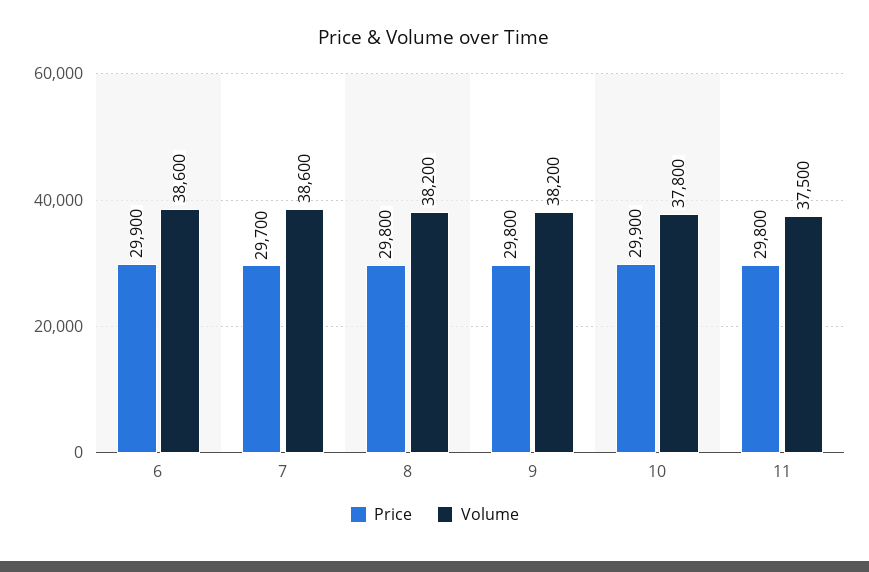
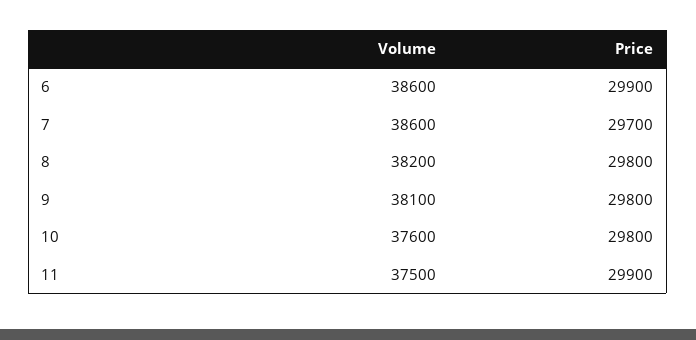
Volume, 9: 38200 -> 38100
Price, 10: 29900 -> 29800
Volume, 10: 37800 -> 37600
Price, 11: 29800 -> 29900

